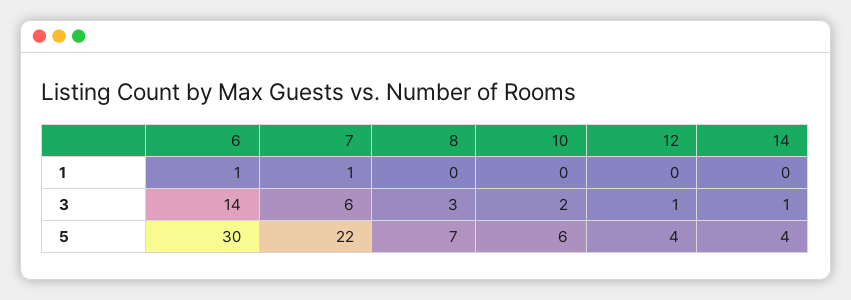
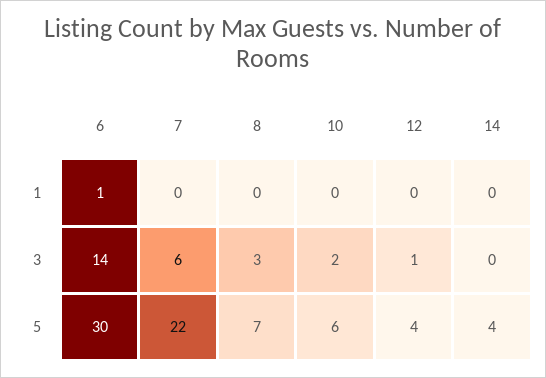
7, 1: 1 -> 0
14, 3: 1 -> 0

